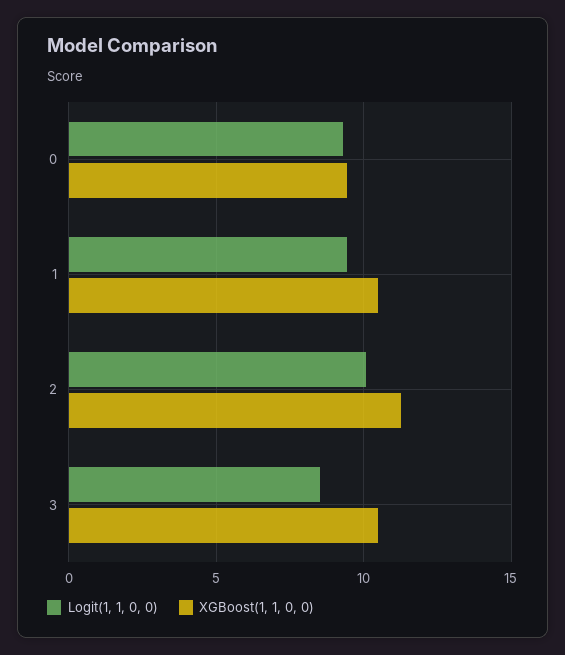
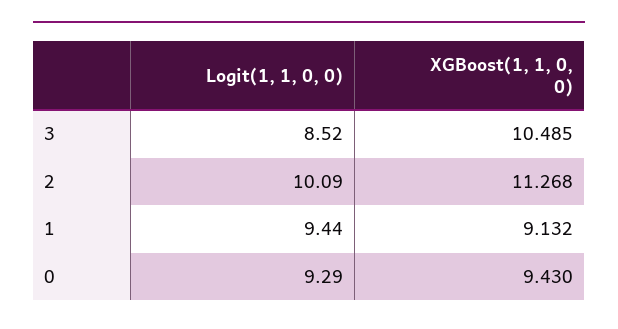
XGBoost(1, 1, 0, 0), 1: 10.5 -> 9.132

